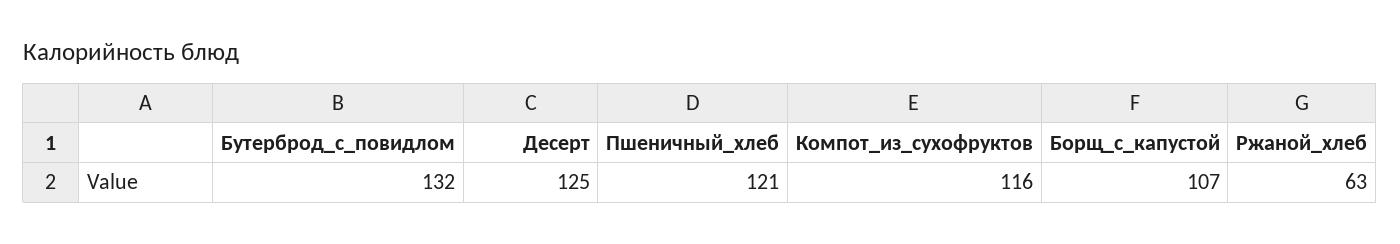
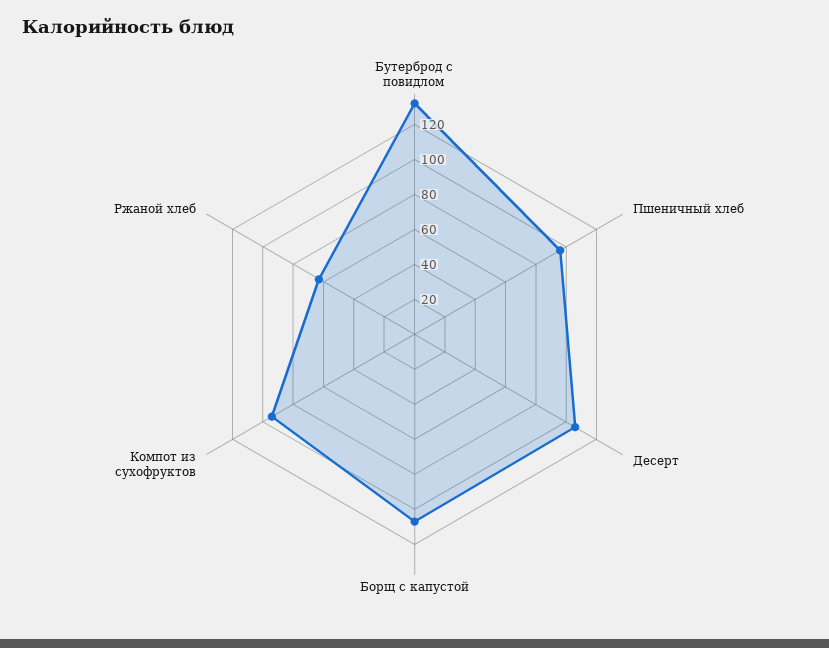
Десерт: 125 -> 105
Пшеничный_хлеб: 121 -> 95
Компот_из_сухофруктов: 116 -> 95

